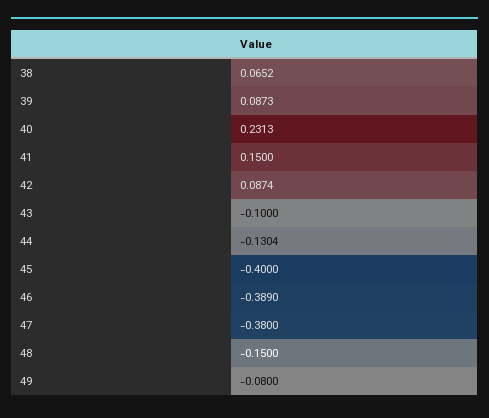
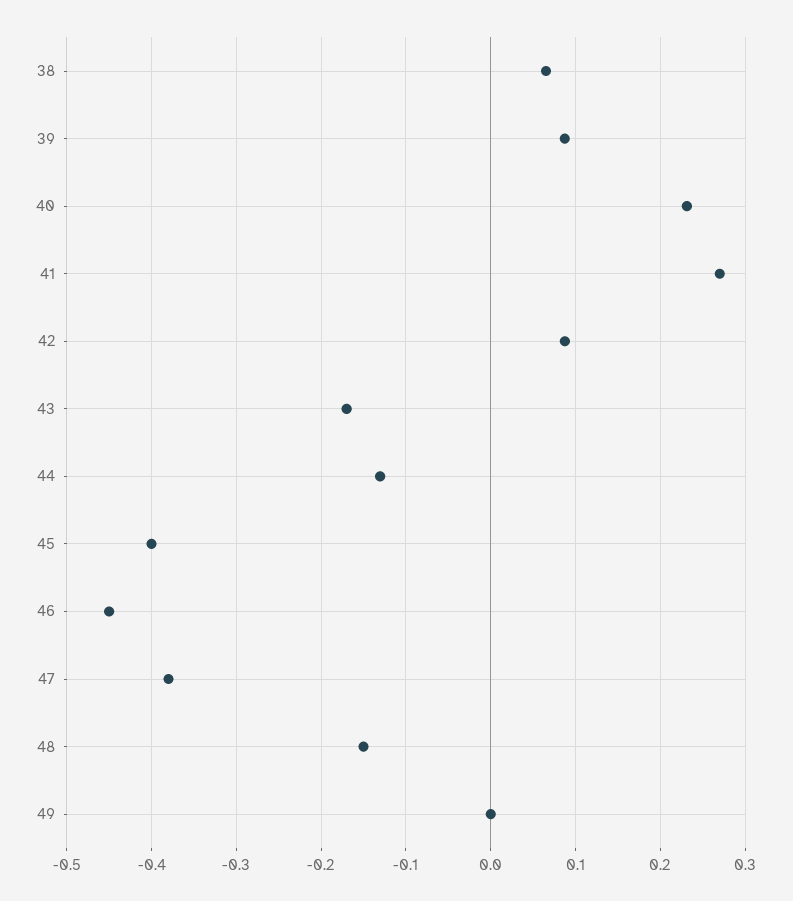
41: 0.15 -> 0.27
43: -0.1 -> -0.17
46: -0.389 -> -0.45
49: -0.08 -> 0

